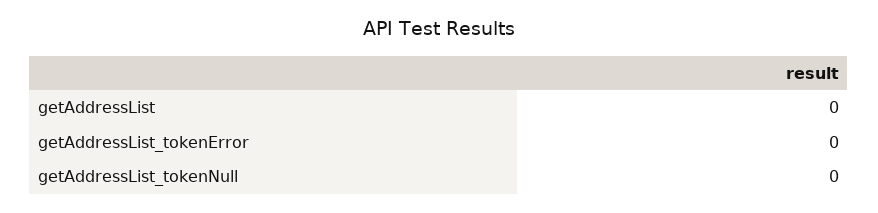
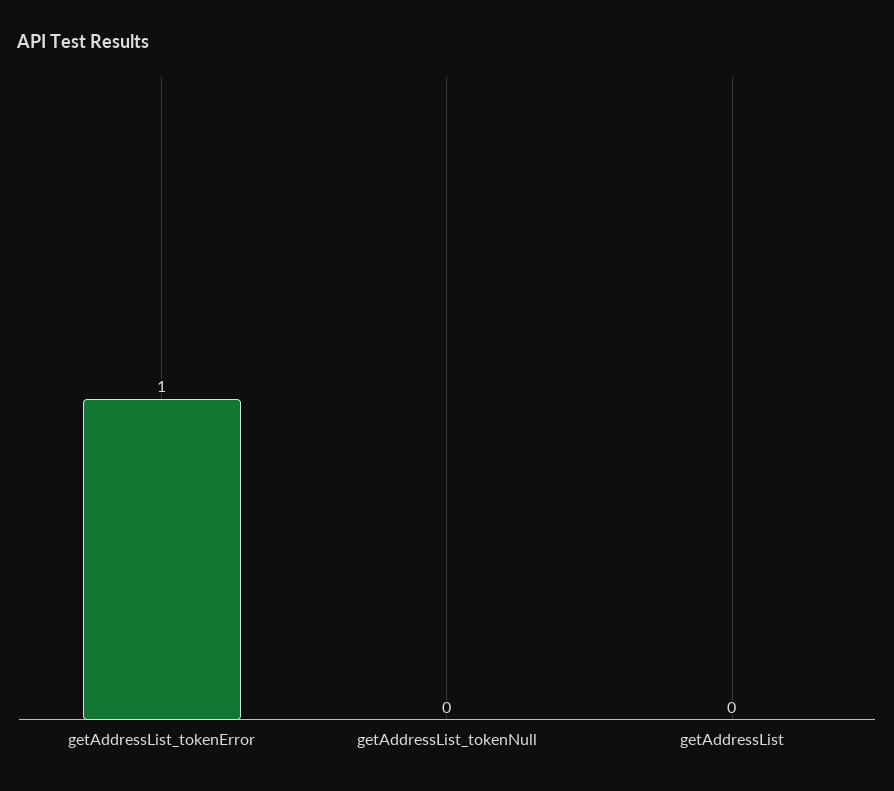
getAddressList_tokenError: 0 -> 1

